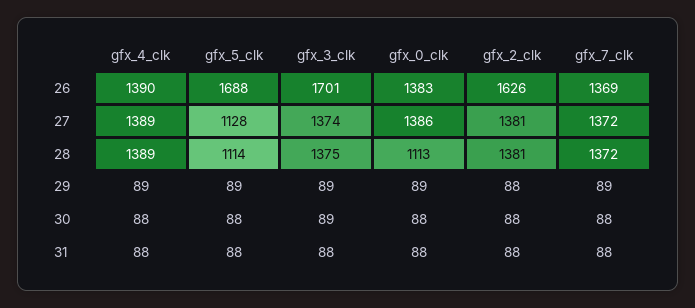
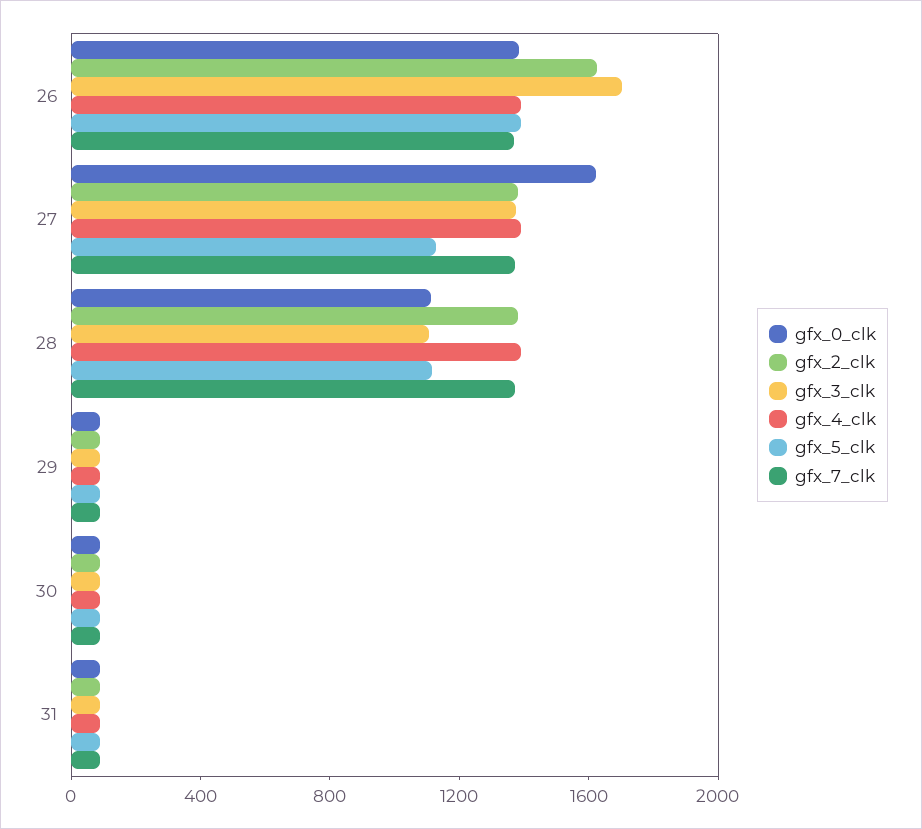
gfx_5_clk, 26: 1688 -> 1400
gfx_0_clk, 27: 1386 -> 1600
gfx_3_clk, 28: 1375 -> 1100

